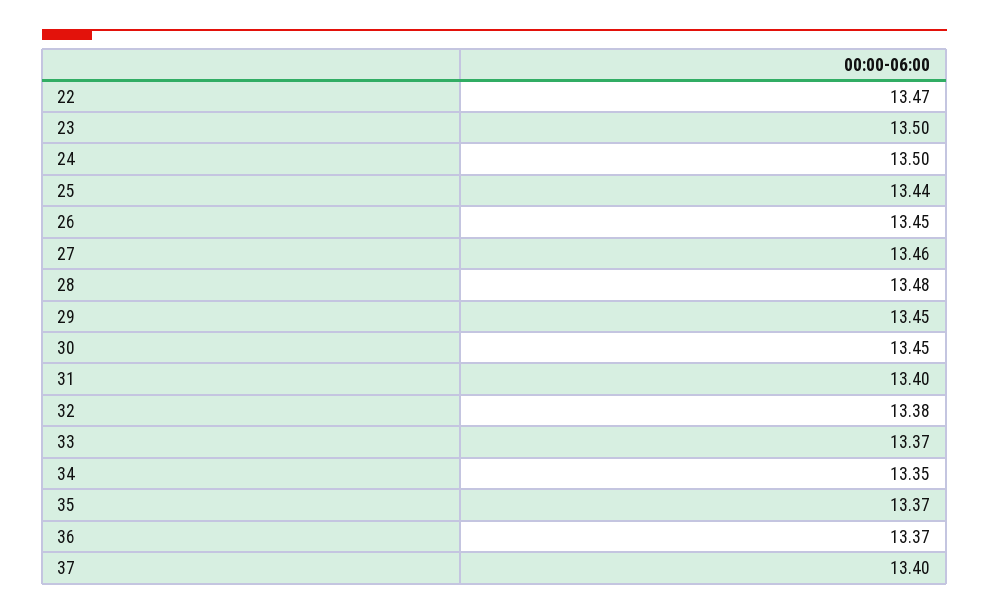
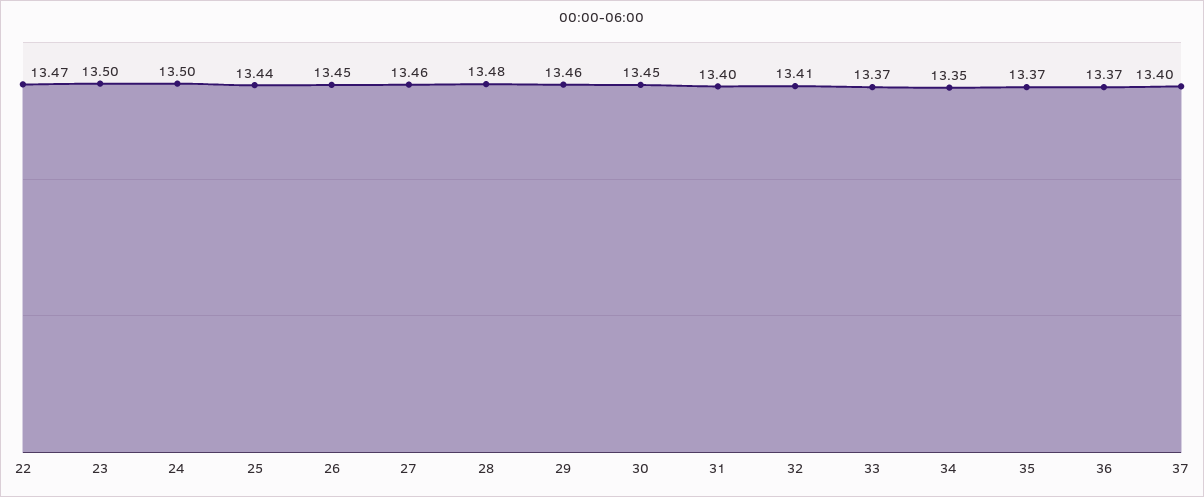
29: 13.45 -> 13.46
32: 13.38 -> 13.41

